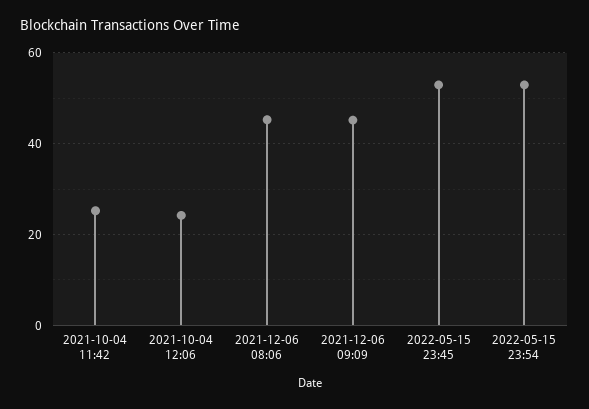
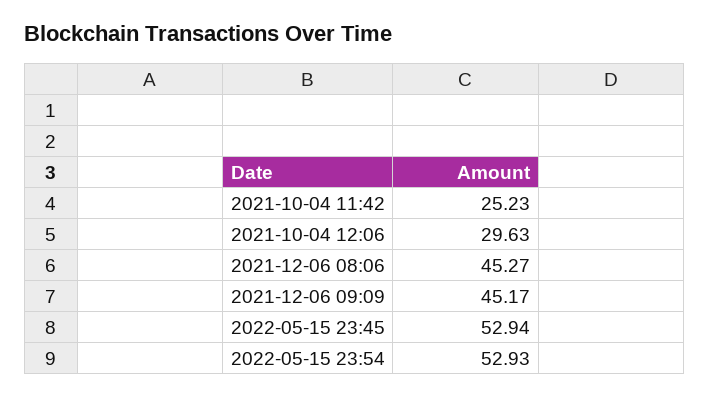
2021-10-04 12:06: 24 -> 29.63

